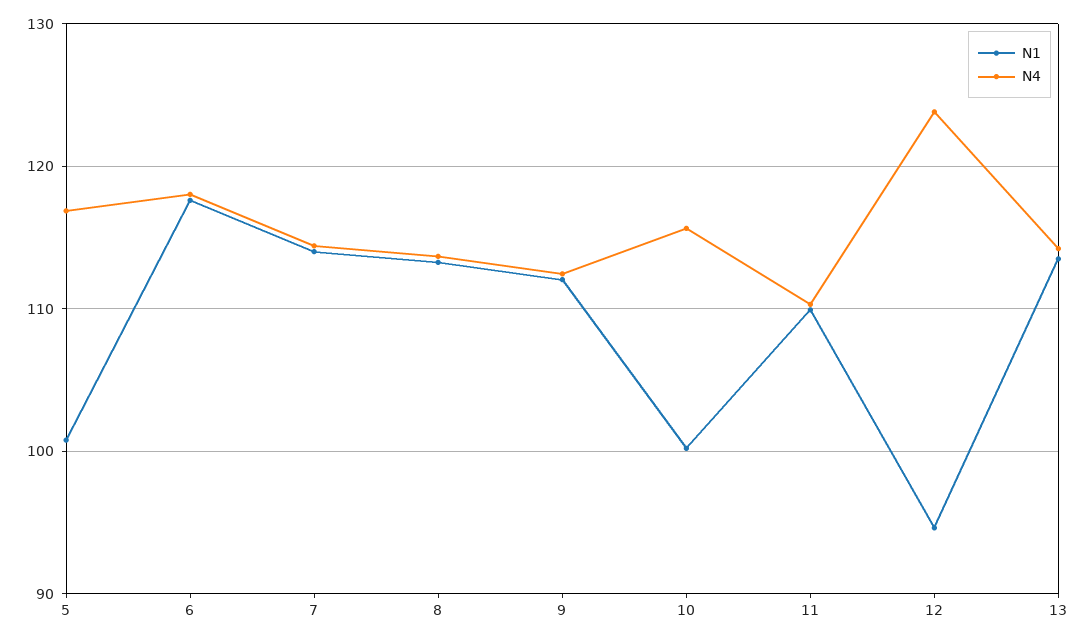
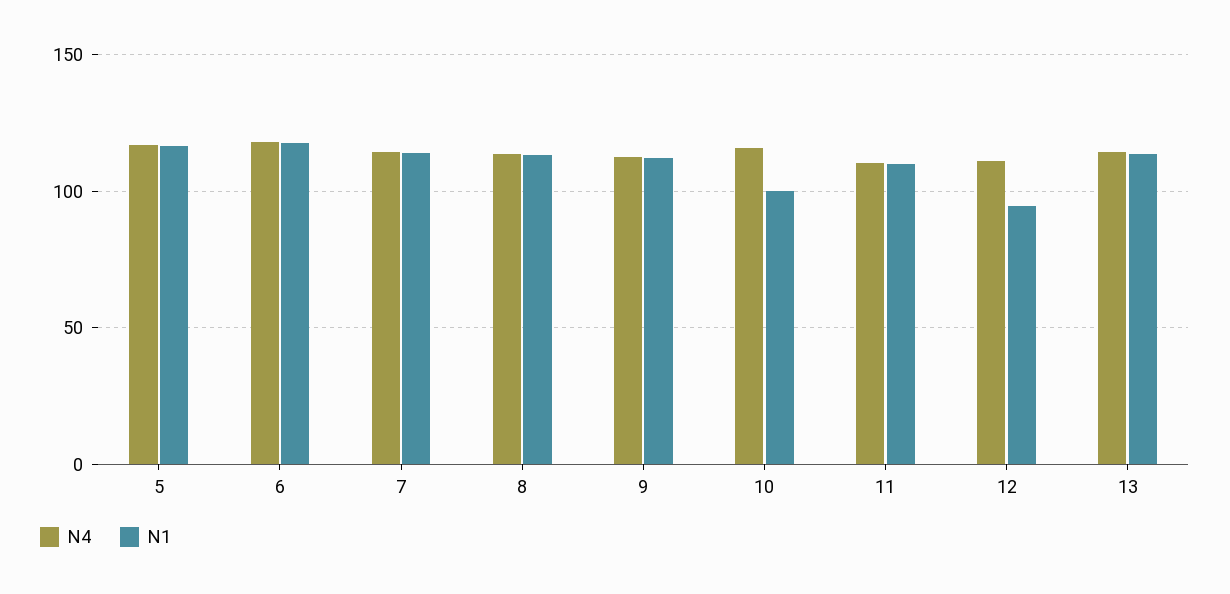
N1, 5: 101 -> 115
N4, 12: 124 -> 110

